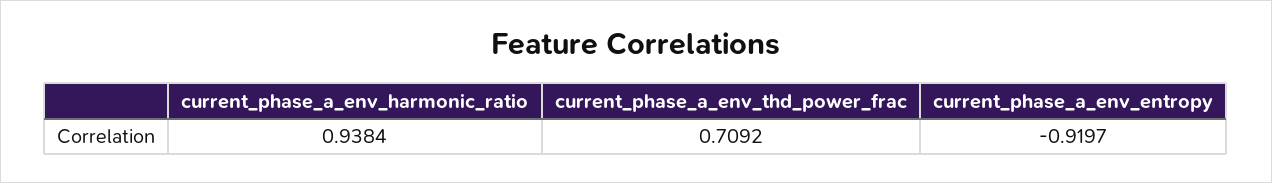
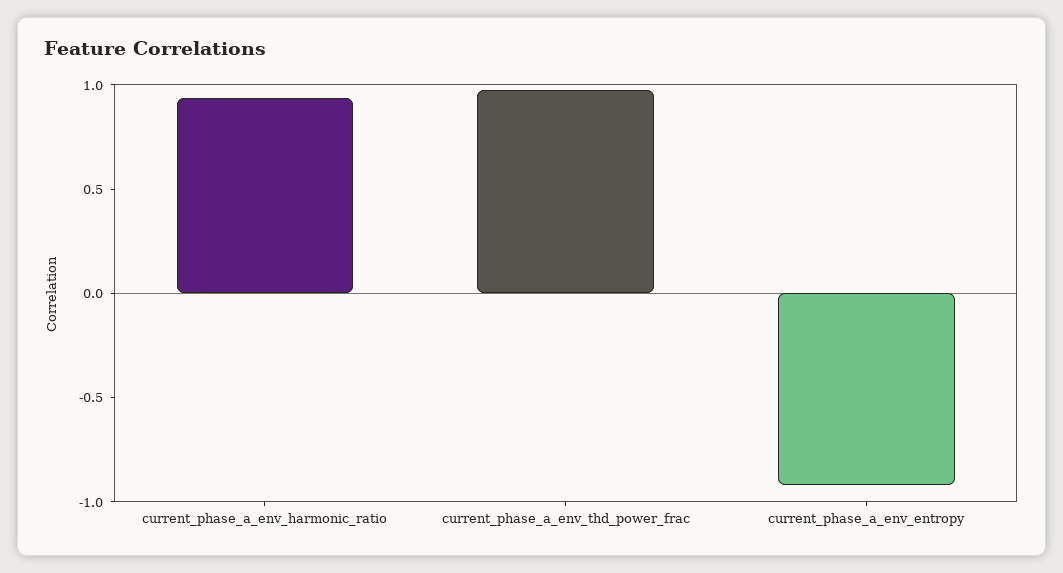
current_phase_a_env_thd_power_frac: 0.7092 -> 1

